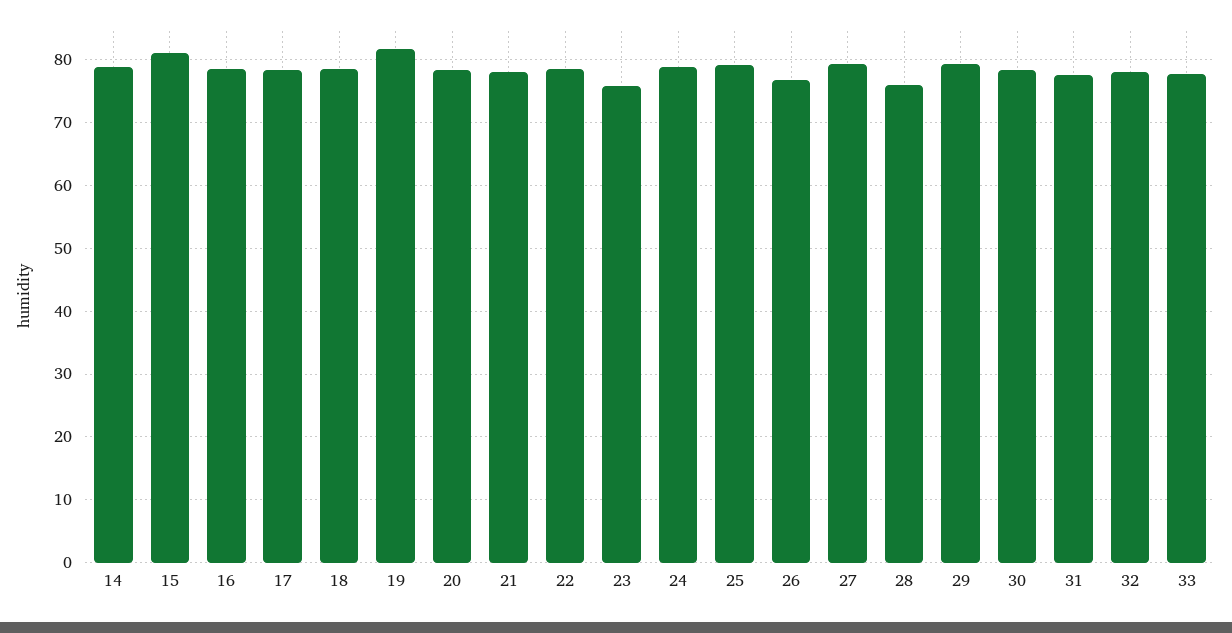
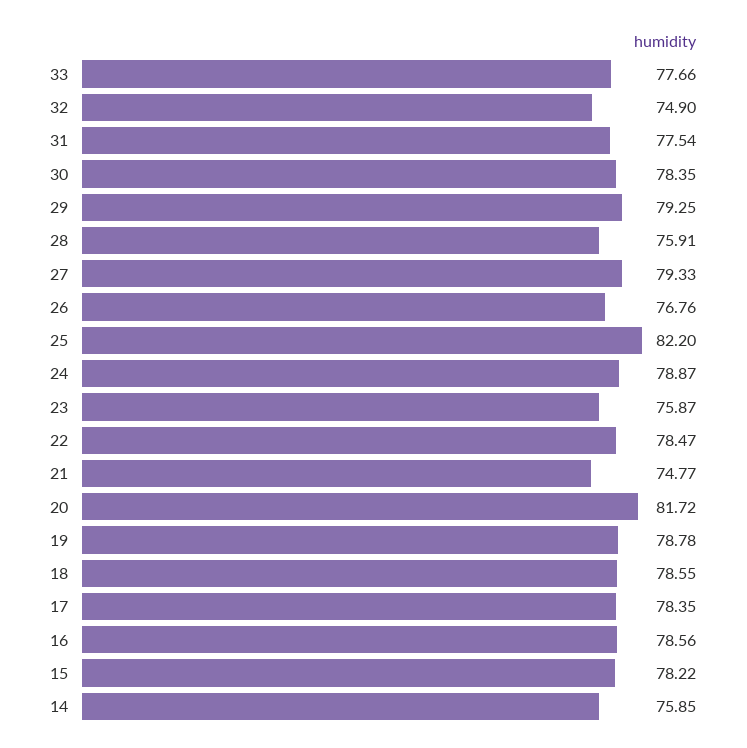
14: 79 -> 75.85
15: 81 -> 78.22
19: 82 -> 78.78
20: 78 -> 81.72
21: 78 -> 74.77
25: 79 -> 82.2
32: 78 -> 74.9

